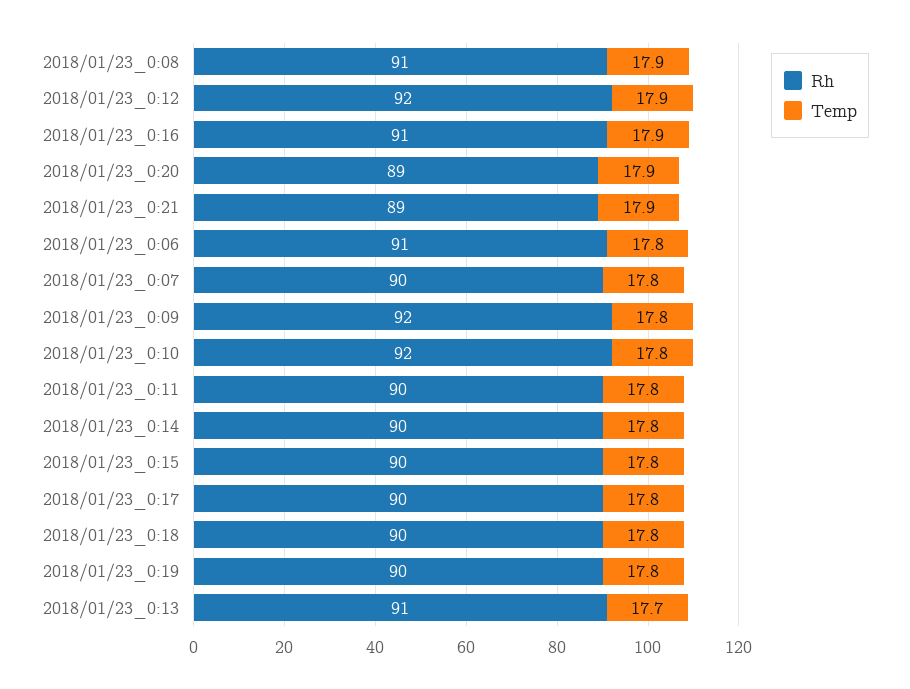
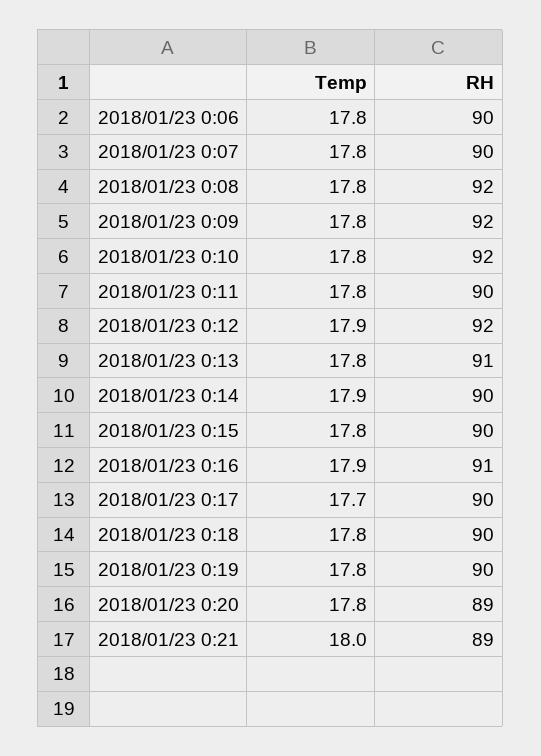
Rh, 2018/01/23_0:08: 91 -> 92
Temp, 2018/01/23_0:08: 17.9 -> 17.8
Temp, 2018/01/23_0:20: 17.9 -> 17.8
Temp, 2018/01/23_0:21: 17.9 -> 18
Rh, 2018/01/23_0:06: 91 -> 90
Temp, 2018/01/23_0:14: 17.8 -> 17.9
Temp, 2018/01/23_0:17: 17.8 -> 17.7
Temp, 2018/01/23_0:13: 17.7 -> 17.8

